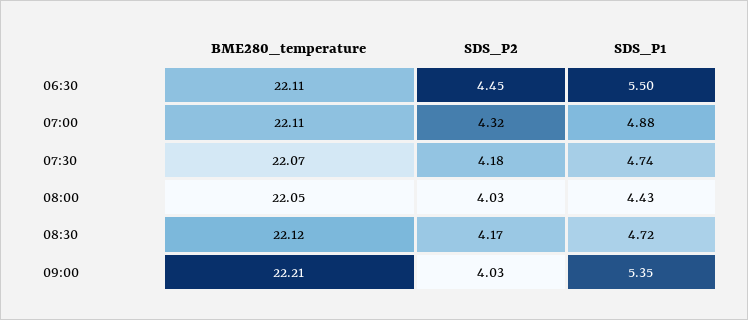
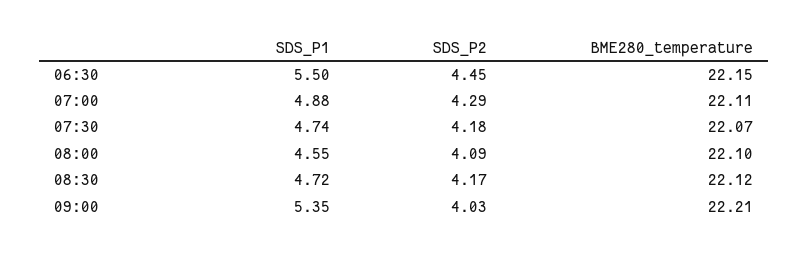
BME280_temperature, 06:30: 22.11 -> 22.15
SDS_P2, 07:00: 4.32 -> 4.29
BME280_temperature, 08:00: 22.05 -> 22.1
SDS_P2, 08:00: 4.03 -> 4.09
SDS_P1, 08:00: 4.43 -> 4.55

